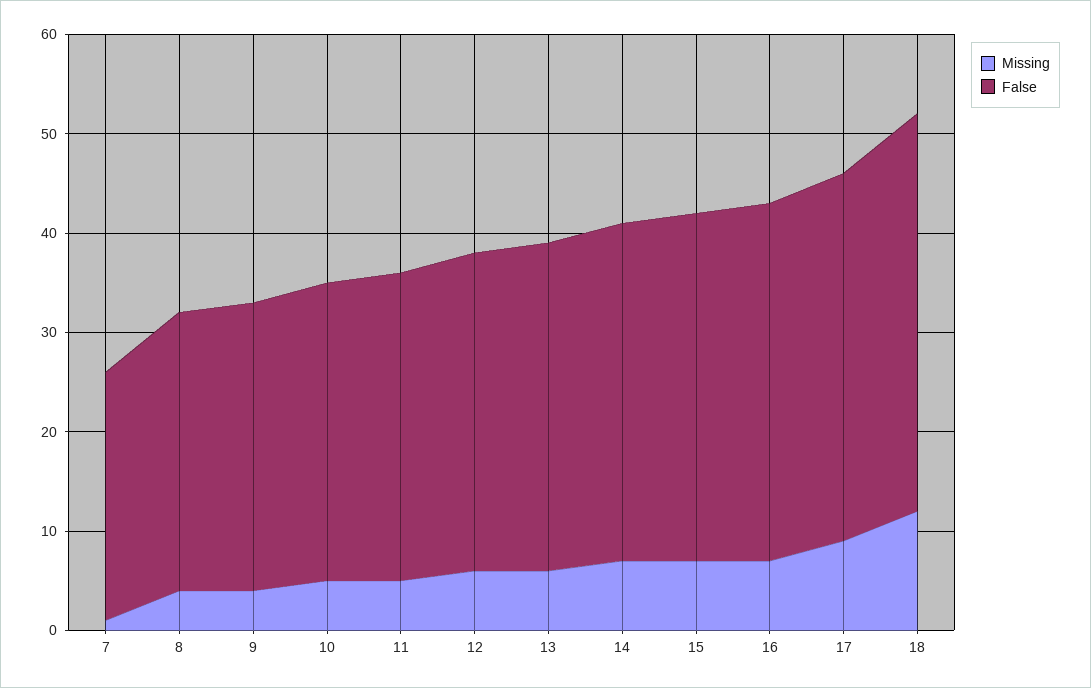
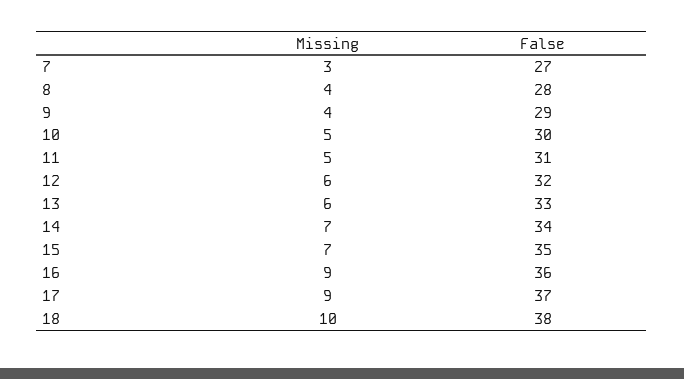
Missing, 7: 1 -> 3
False, 7: 25 -> 27
Missing, 16: 7 -> 9
Missing, 18: 12 -> 10
False, 18: 40 -> 38

